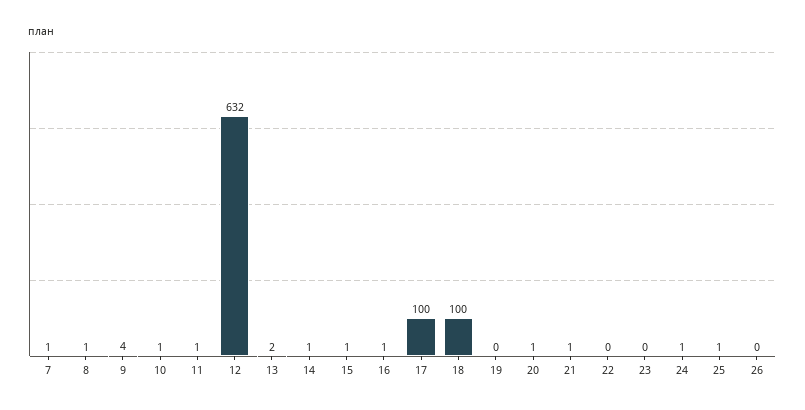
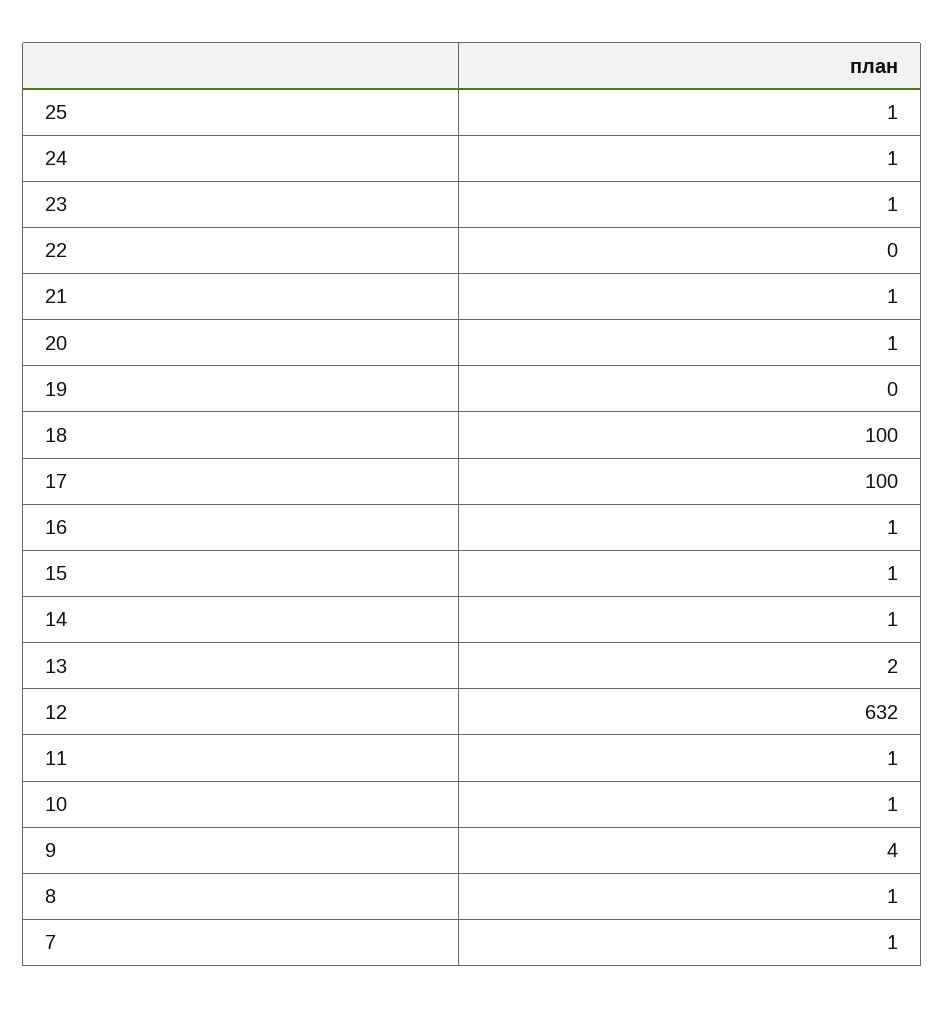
23: 0 -> 1
26: 0 -> none

